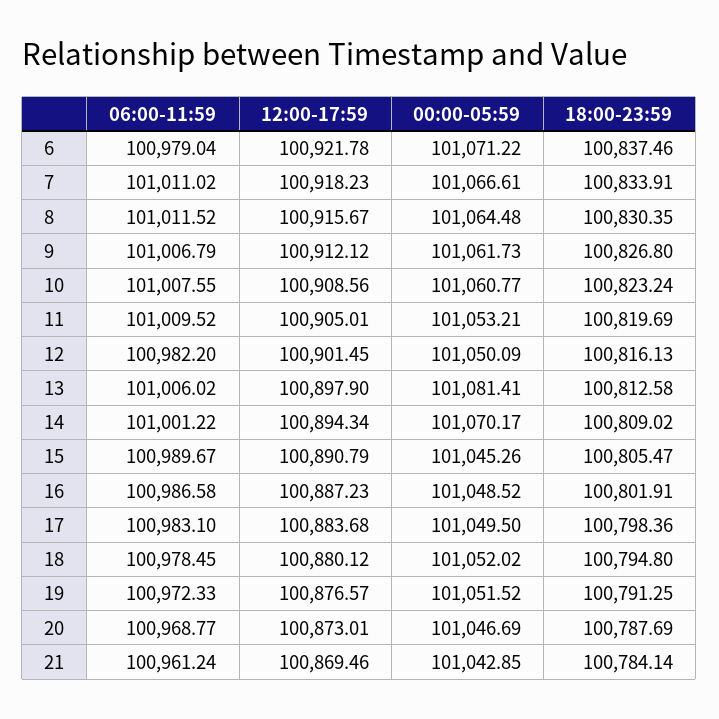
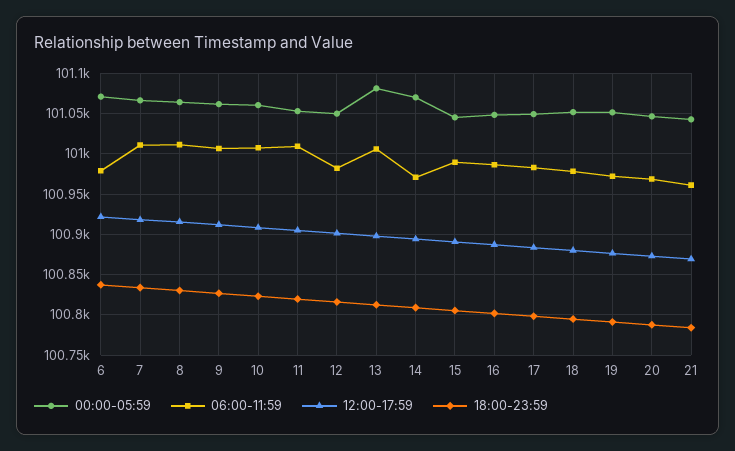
06:00-11:59, 14: 101001.22 -> 100970

